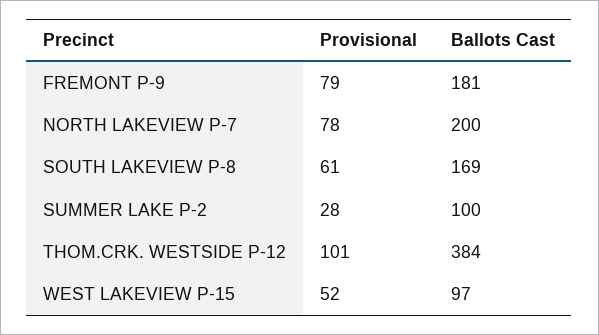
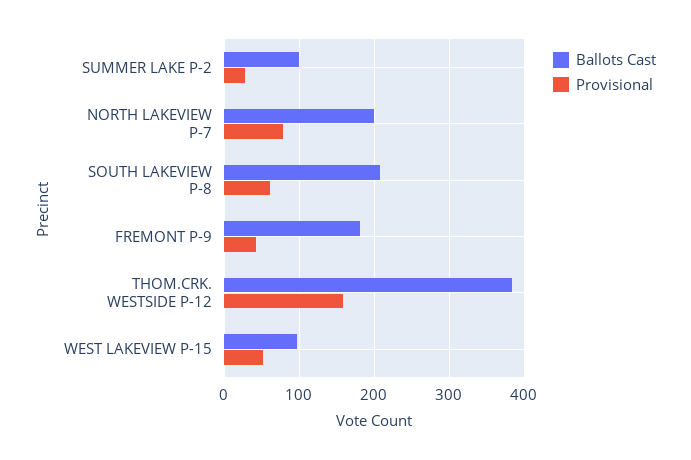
Provisional, FREMONT P-9: 79 -> 40
Ballots Cast, SOUTH LAKEVIEW P-8: 169 -> 210
Provisional, THOM.CRK. WESTSIDE P-12: 101 -> 160

